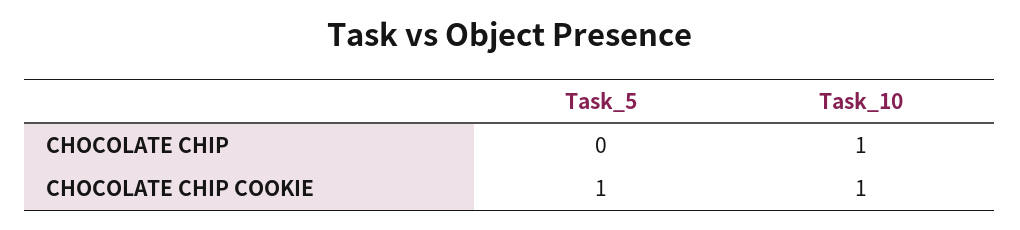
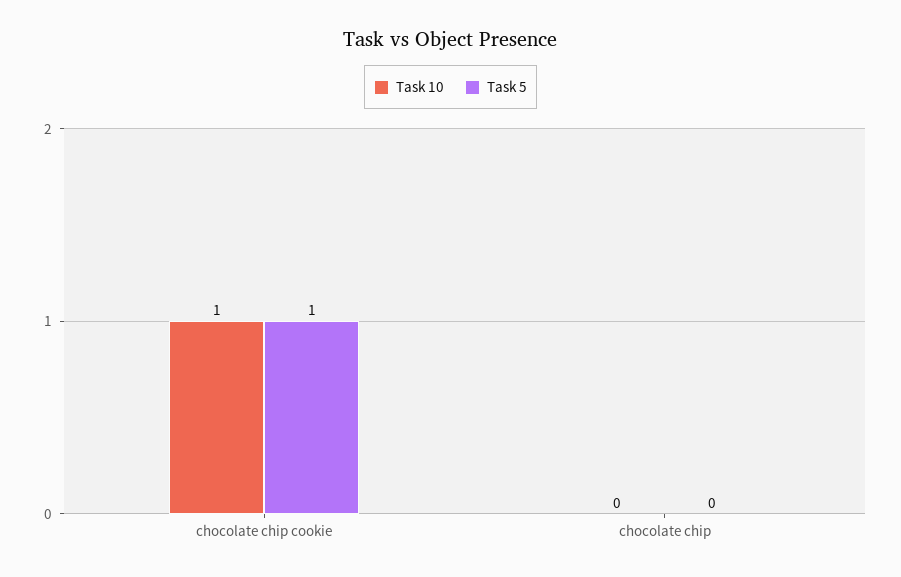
Task_10, CHOCOLATE CHIP: 1 -> 0

